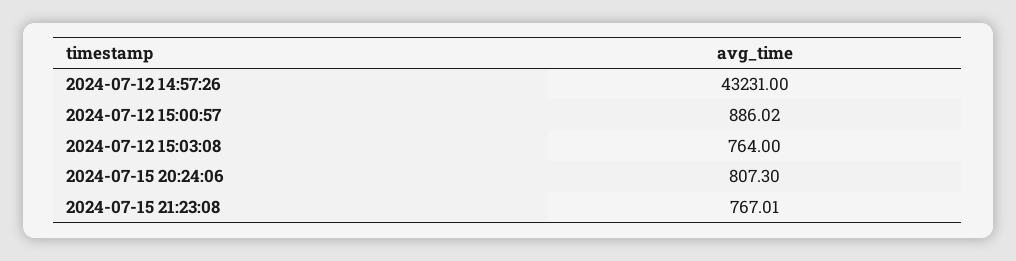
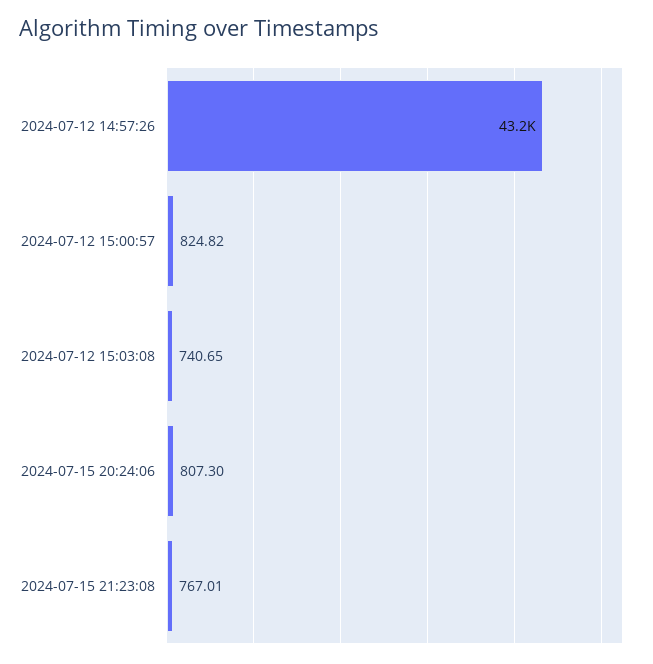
2024-07-12 15:00:57: 886.02 -> 824.82
2024-07-12 15:03:08: 764 -> 740.65

